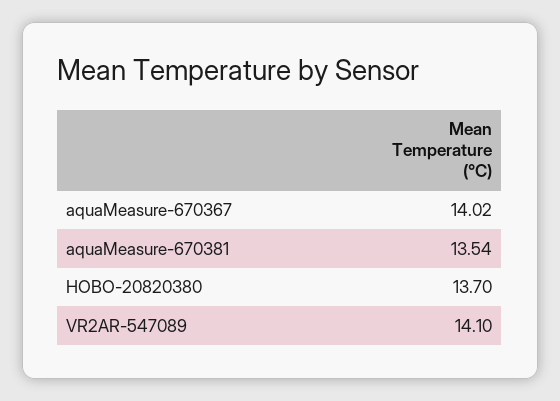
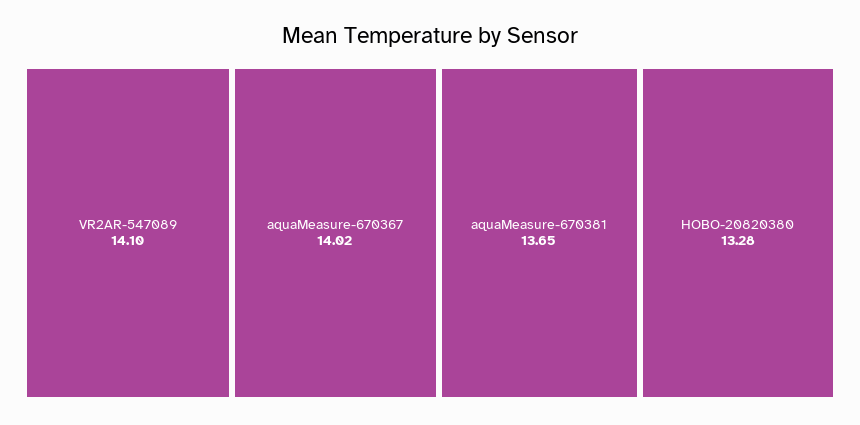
aquaMeasure-670381: 13.54 -> 13.65
HOBO-20820380: 13.7 -> 13.28

